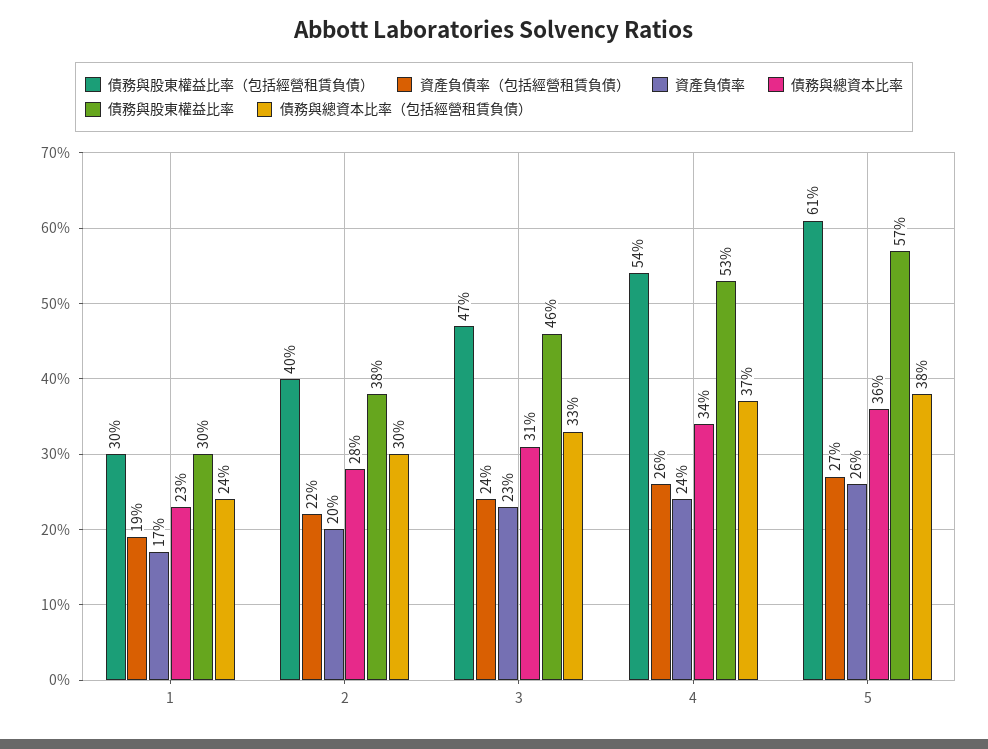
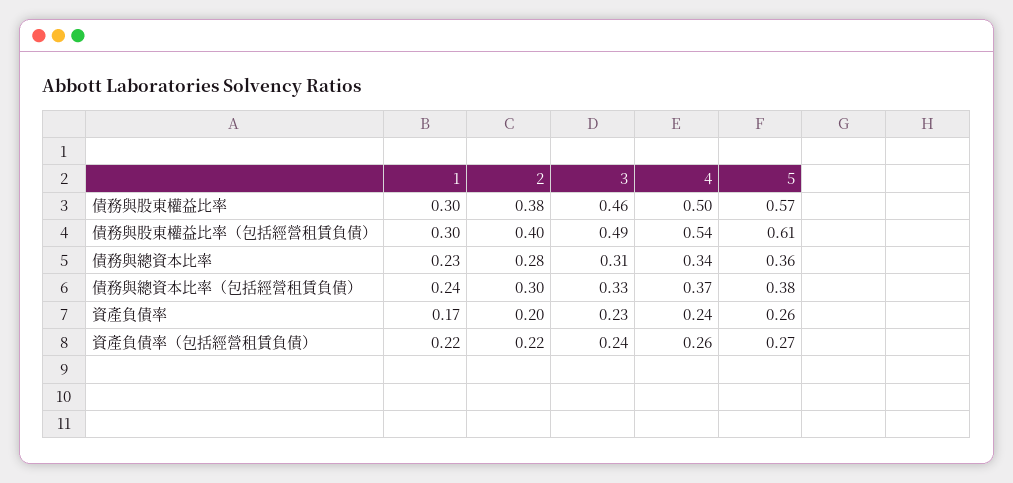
資產負債率（包括經營租賃負債）, 1: 0.19 -> 0.22
債務與股東權益比率（包括經營租賃負債）, 3: 0.47 -> 0.49
債務與股東權益比率, 4: 0.53 -> 0.5

